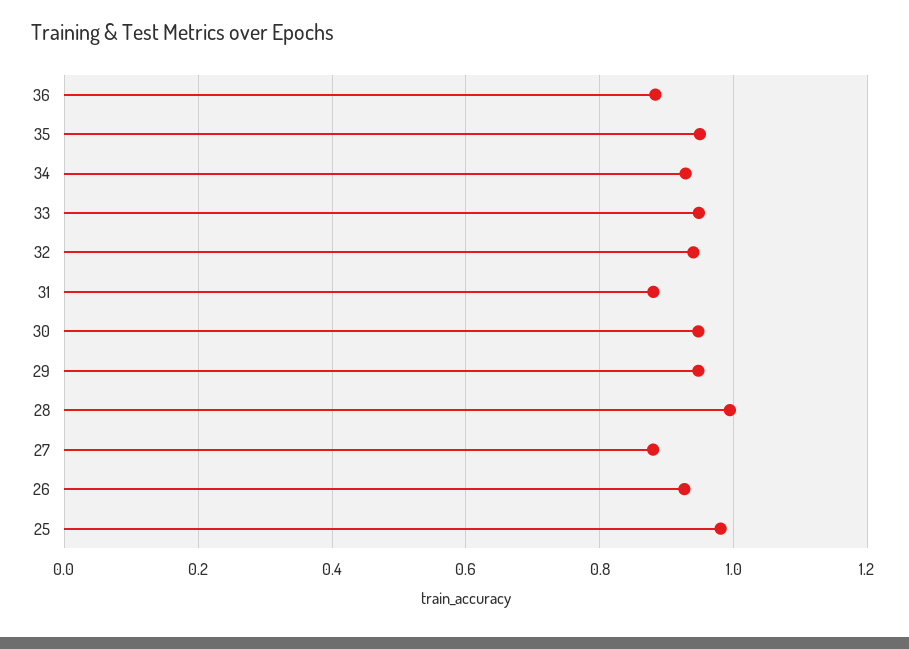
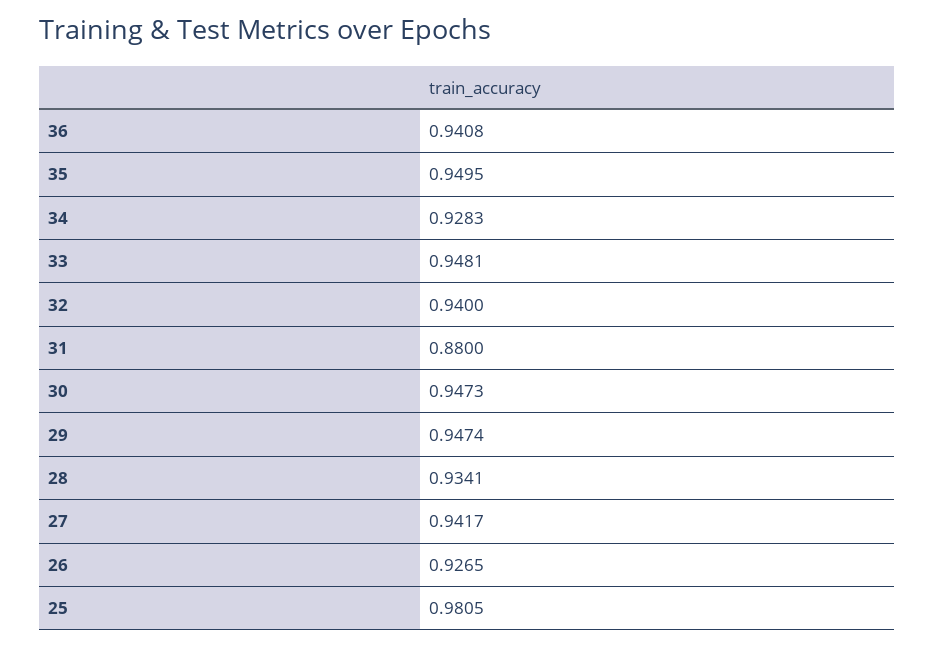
36: 0.88 -> 0.9408
28: 1 -> 0.9341
27: 0.88 -> 0.9417

